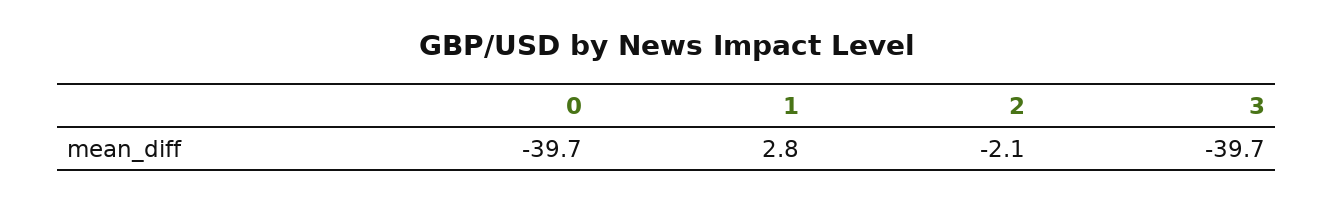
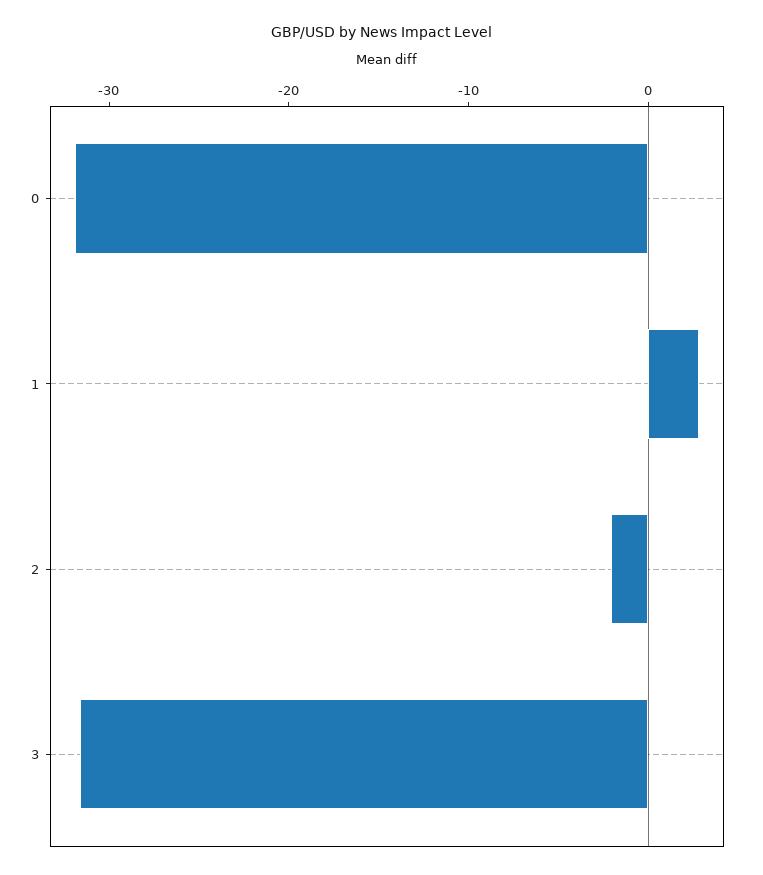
0: -39.7 -> -32
3: -39.7 -> -32

